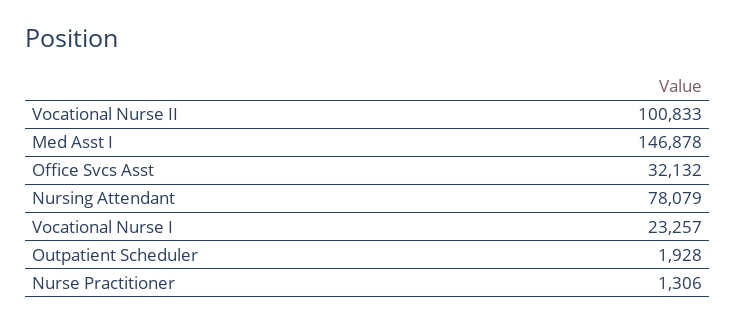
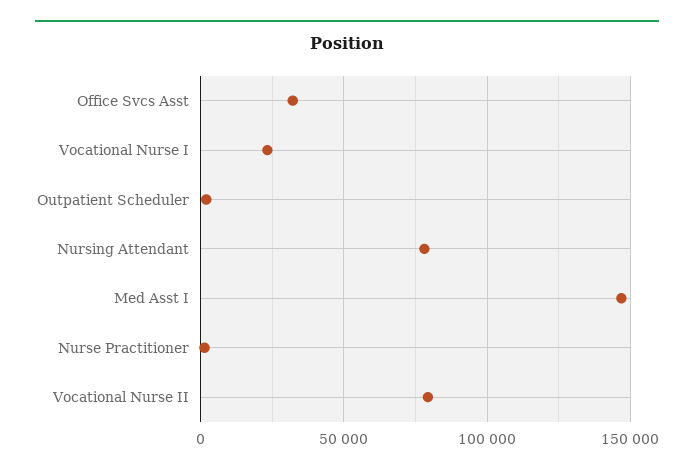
Vocational Nurse II: 100833 -> 80000

